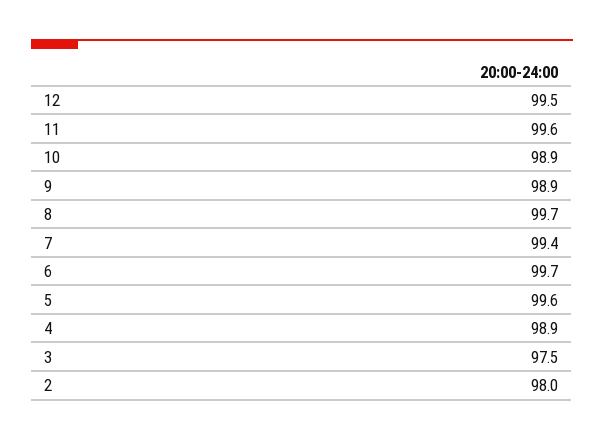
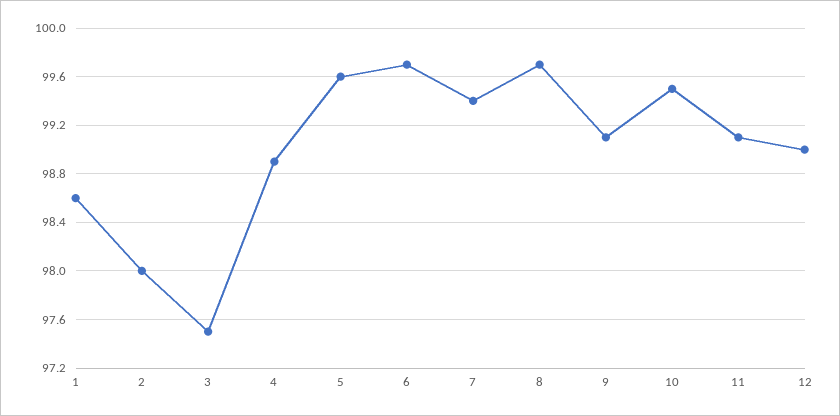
12: 99.5 -> 99
11: 99.6 -> 99.1
10: 98.9 -> 99.5
9: 98.9 -> 99.1
1: none -> 98.6

